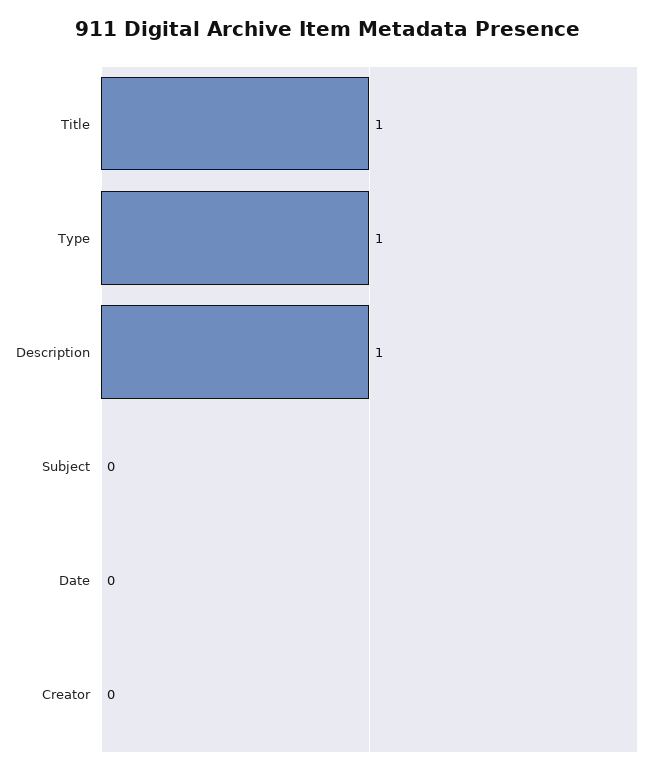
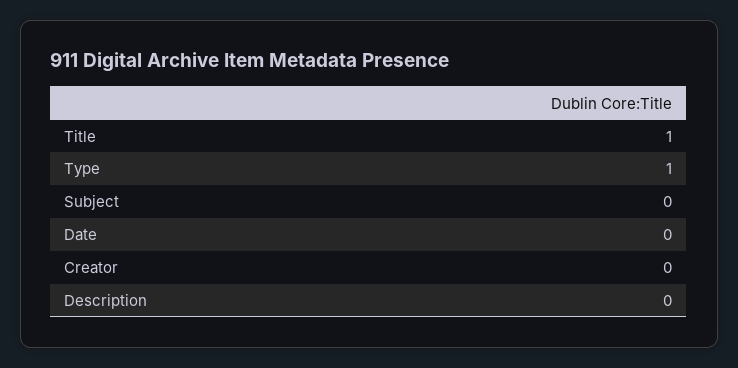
Description: 1 -> 0

